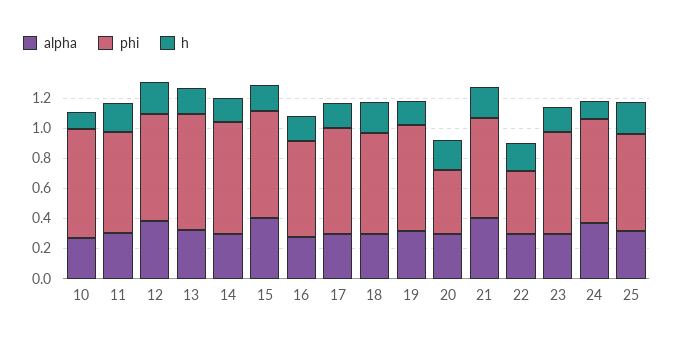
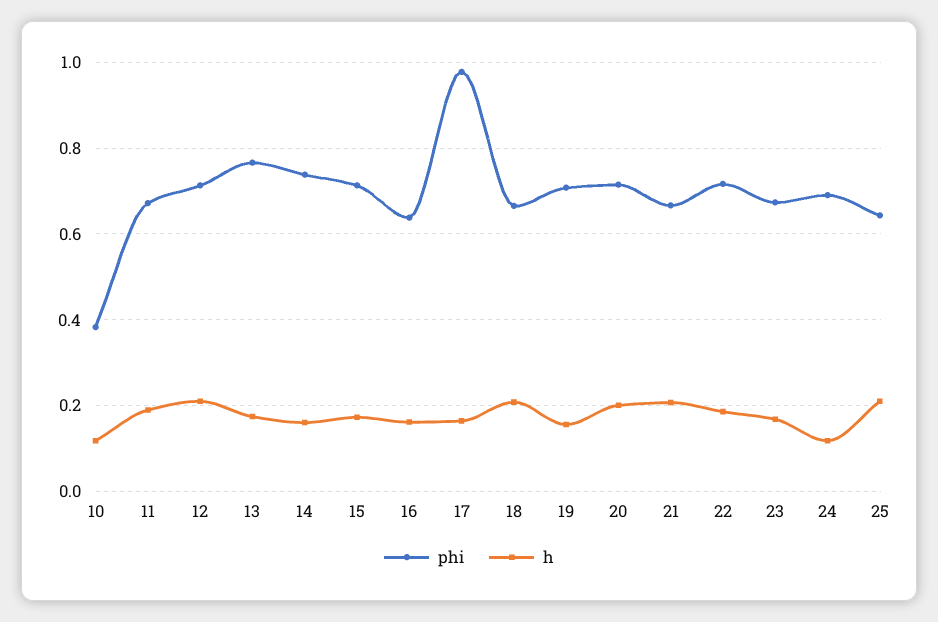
alpha, 10: 0.3 -> none
phi, 10: 0.7 -> 0.38
alpha, 11: 0.3 -> none
alpha, 12: 0.4 -> none
alpha, 13: 0.3 -> none
alpha, 14: 0.3 -> none
alpha, 15: 0.4 -> none
alpha, 16: 0.3 -> none
alpha, 17: 0.3 -> none
phi, 17: 0.7 -> 0.98
alpha, 18: 0.3 -> none
alpha, 19: 0.3 -> none
alpha, 20: 0.3 -> none
phi, 20: 0.4 -> 0.72
alpha, 21: 0.4 -> none
alpha, 22: 0.3 -> none
phi, 22: 0.4 -> 0.72
alpha, 23: 0.3 -> none
alpha, 24: 0.4 -> none
alpha, 25: 0.3 -> none

